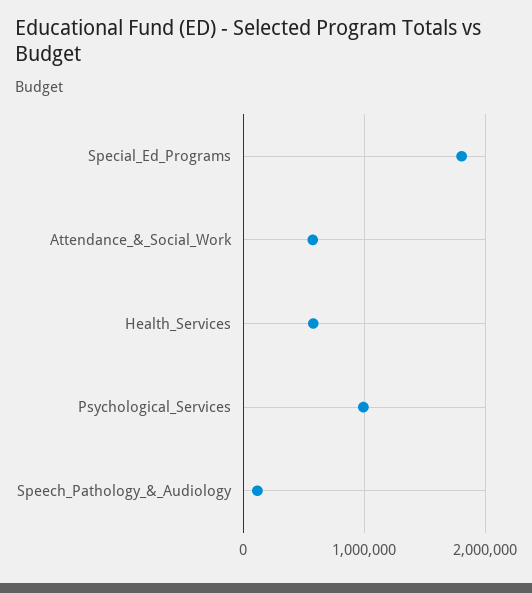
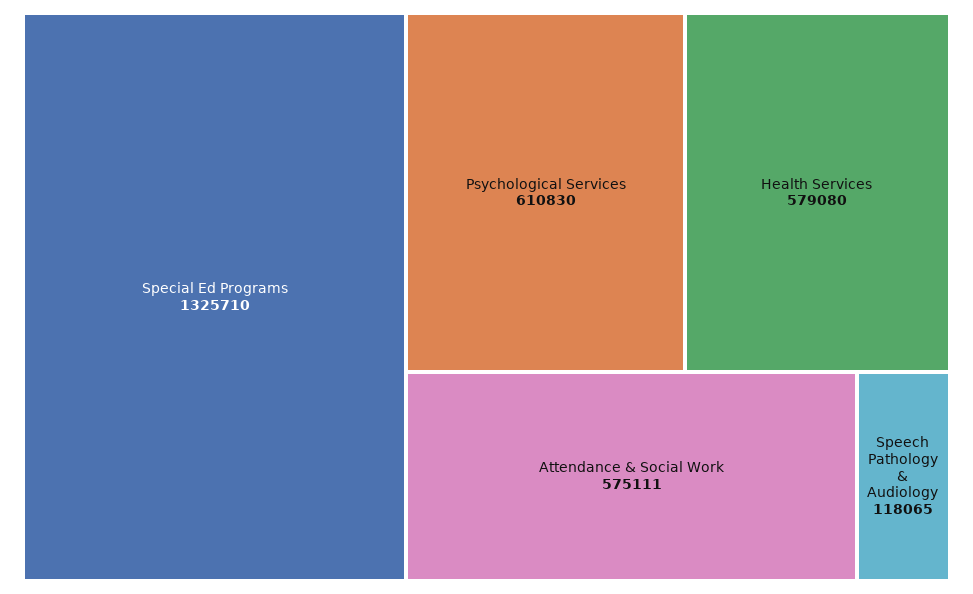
Special_Ed_Programs: 1800000 -> 1325710
Psychological_Services: 1000000 -> 610830

